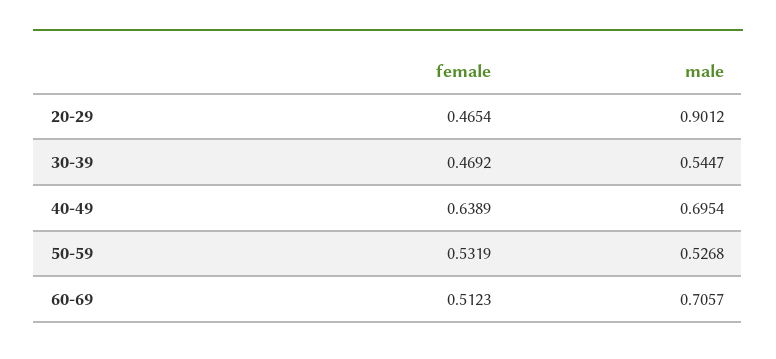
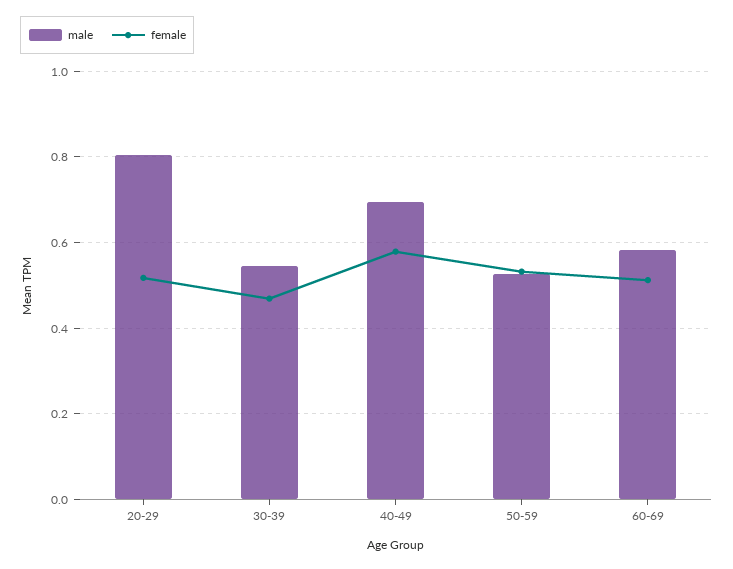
female, 20-29: 0.4654 -> 0.52
male, 20-29: 0.9012 -> 0.8
female, 40-49: 0.6389 -> 0.58
male, 60-69: 0.7057 -> 0.58

